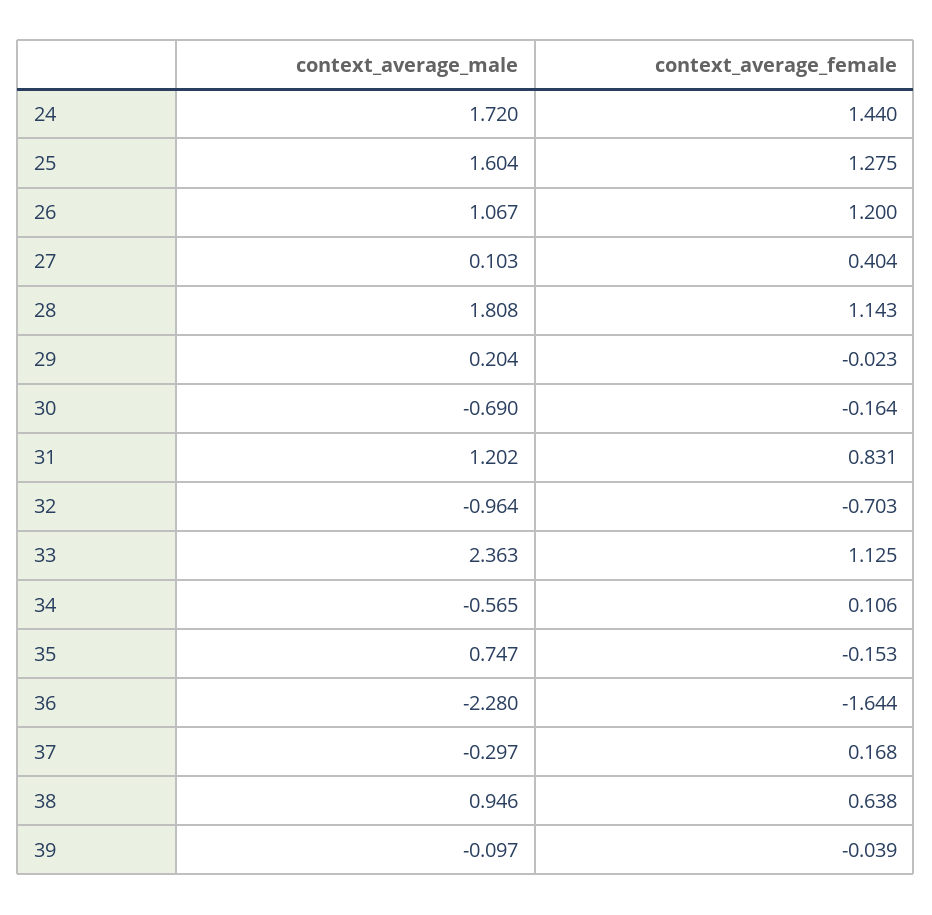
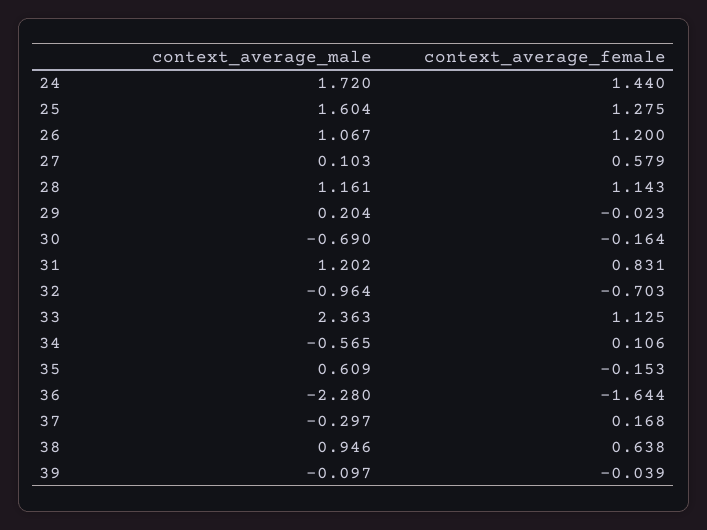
context_average_female, 27: 0.404 -> 0.579
context_average_male, 28: 1.808 -> 1.161
context_average_male, 35: 0.747 -> 0.609

